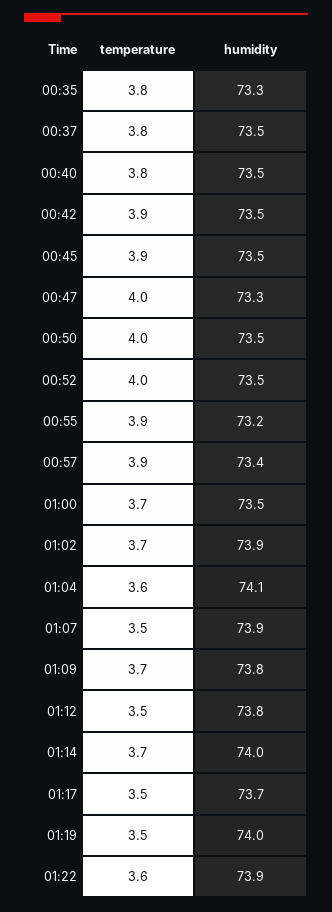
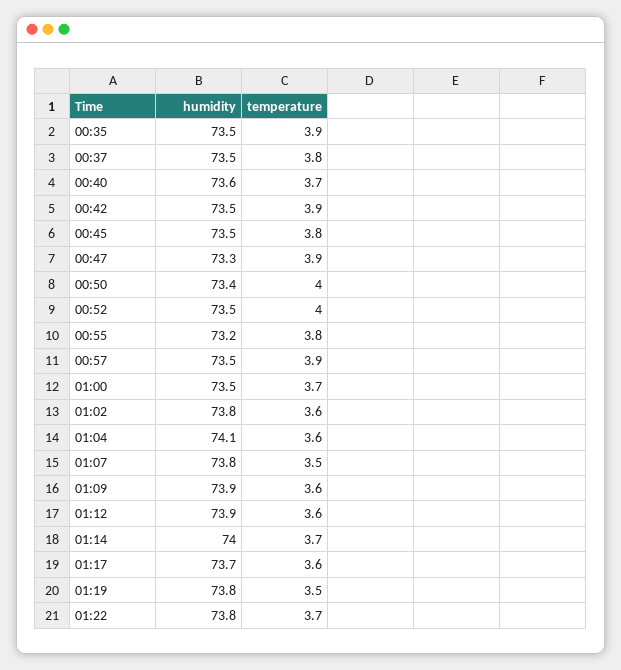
temperature, 00:35: 3.8 -> 3.9
humidity, 00:35: 73.3 -> 73.5
temperature, 00:40: 3.8 -> 3.7
humidity, 00:40: 73.5 -> 73.6
temperature, 00:45: 3.9 -> 3.8
temperature, 00:47: 4 -> 3.9
humidity, 00:50: 73.5 -> 73.4
temperature, 00:55: 3.9 -> 3.8
humidity, 00:57: 73.4 -> 73.5
temperature, 01:02: 3.7 -> 3.6
humidity, 01:02: 73.9 -> 73.8
humidity, 01:07: 73.9 -> 73.8
temperature, 01:09: 3.7 -> 3.6
humidity, 01:09: 73.8 -> 73.9
temperature, 01:12: 3.5 -> 3.6
humidity, 01:12: 73.8 -> 73.9
temperature, 01:17: 3.5 -> 3.6
humidity, 01:19: 74 -> 73.8
temperature, 01:22: 3.6 -> 3.7
humidity, 01:22: 73.9 -> 73.8

